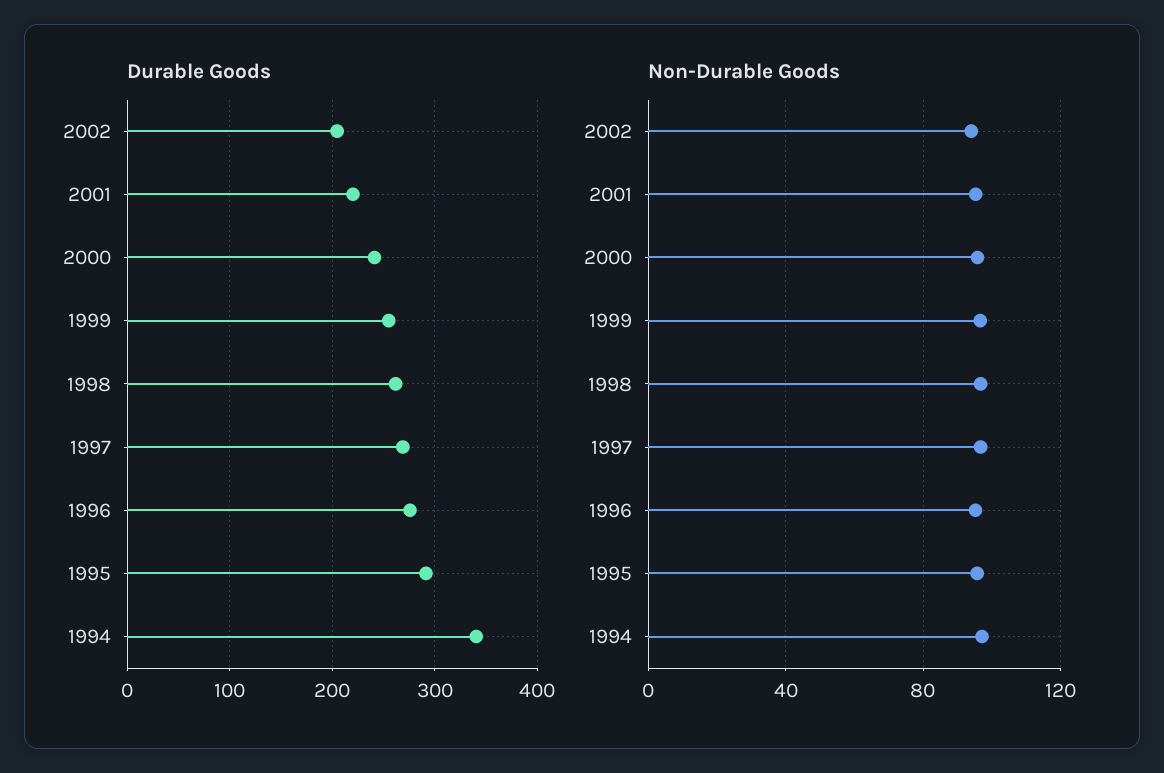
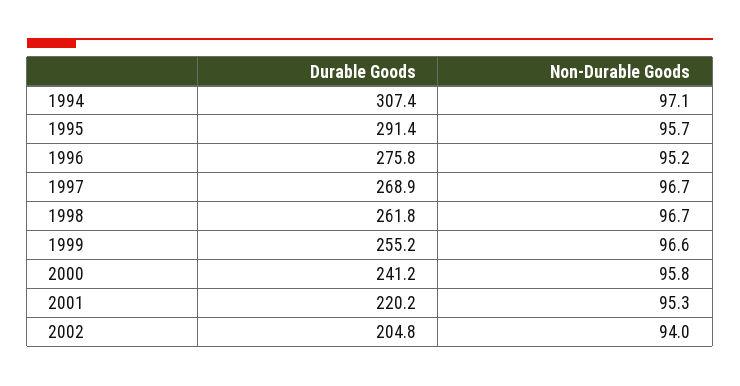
Durable Goods, 1994: 340 -> 307.4

